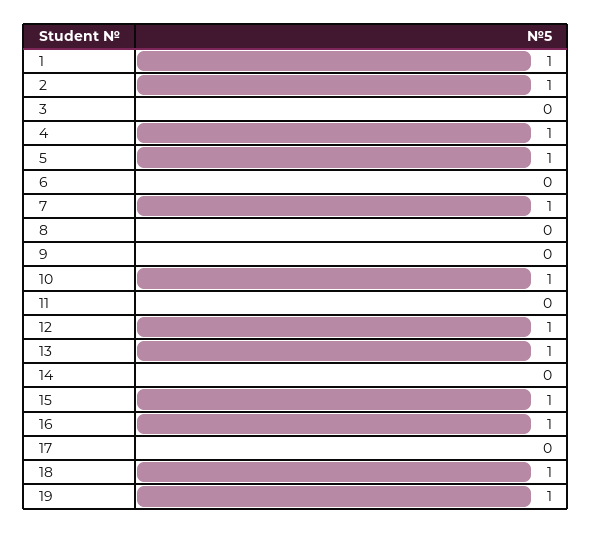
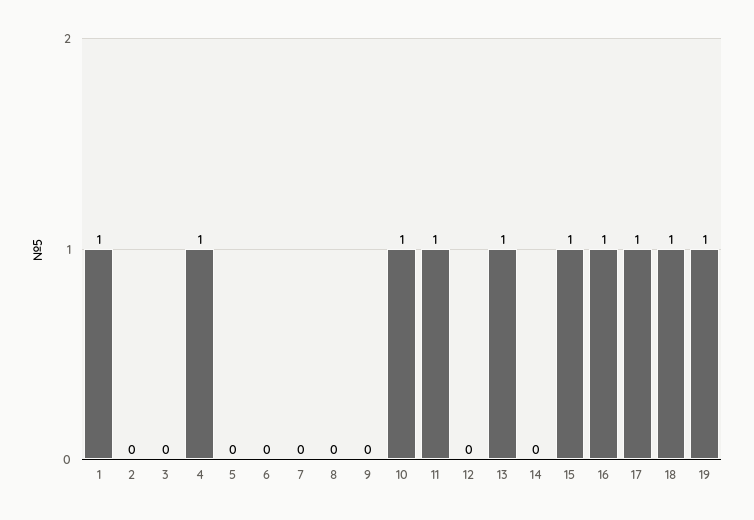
2: 1 -> 0
5: 1 -> 0
7: 1 -> 0
11: 0 -> 1
12: 1 -> 0
17: 0 -> 1

